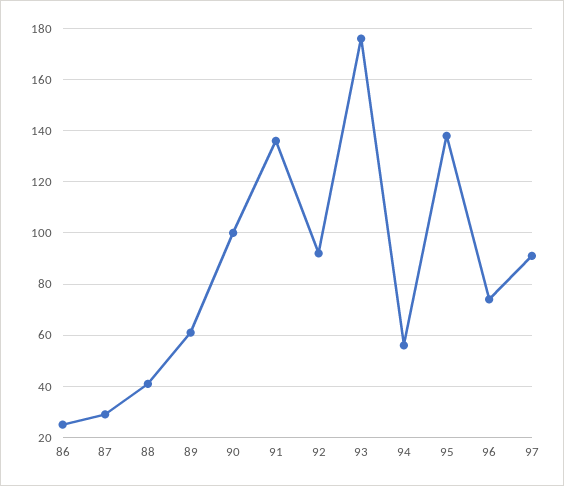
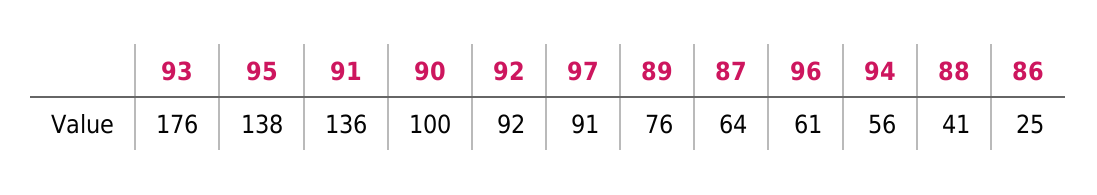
87: 30 -> 64
89: 60 -> 76
96: 75 -> 61

